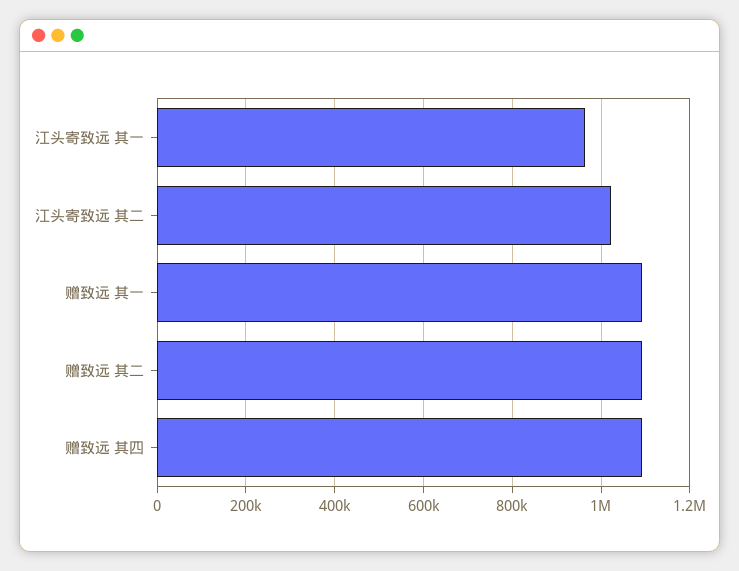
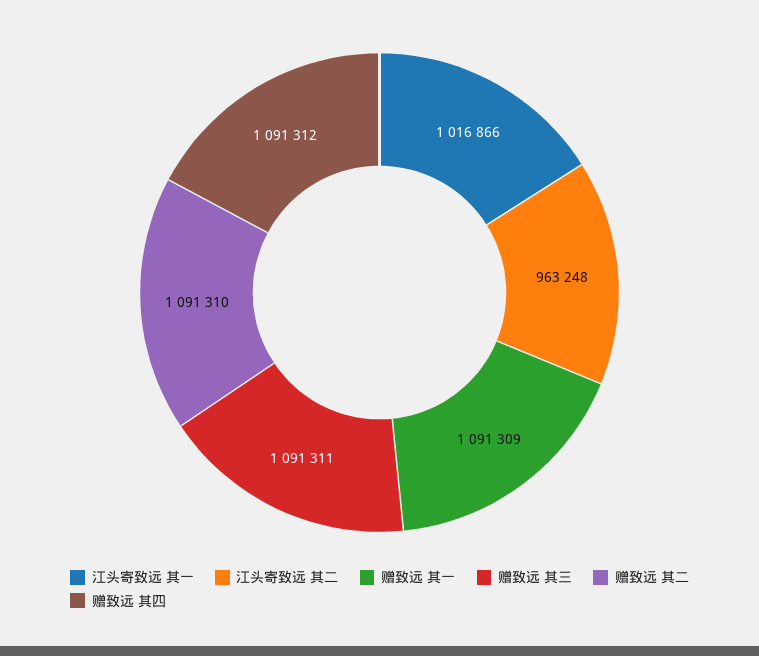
江头寄致远 其一: 960000 -> 1016866
江头寄致远 其二: 1020000 -> 963248
赠致远 其三: none -> 1091311

